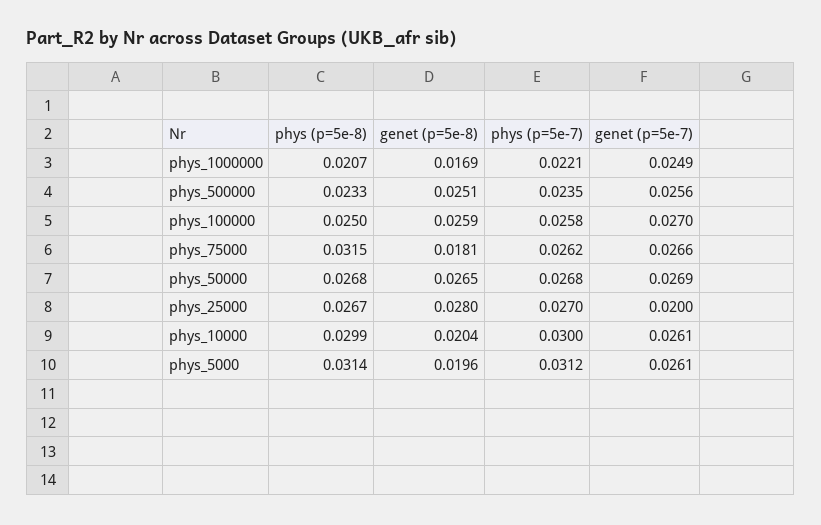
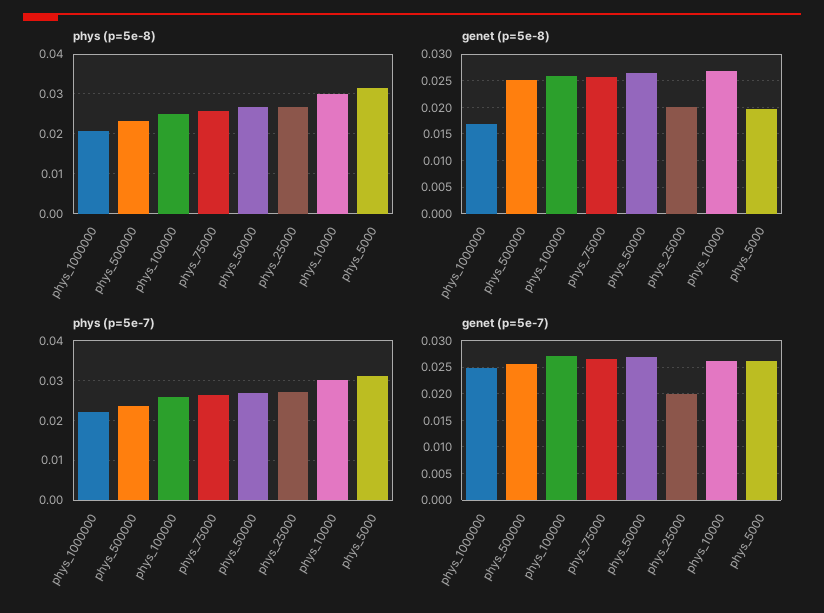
phys (p=5e-8), phys_75000: 0.0315 -> 0.026
genet (p=5e-8), phys_75000: 0.0181 -> 0.025
genet (p=5e-8), phys_25000: 0.028 -> 0.02
genet (p=5e-8), phys_10000: 0.0204 -> 0.0275

